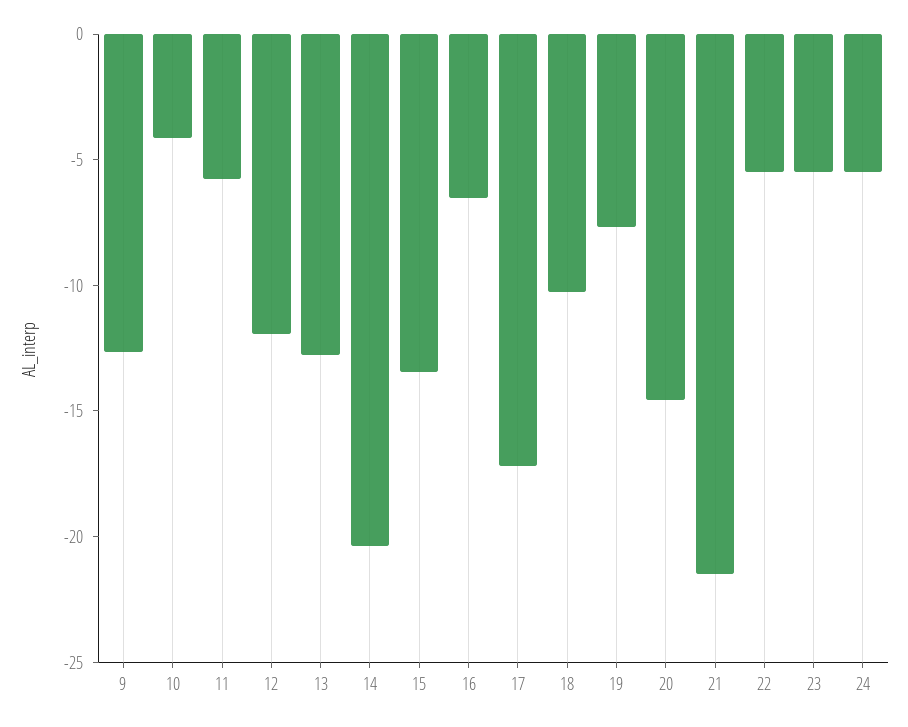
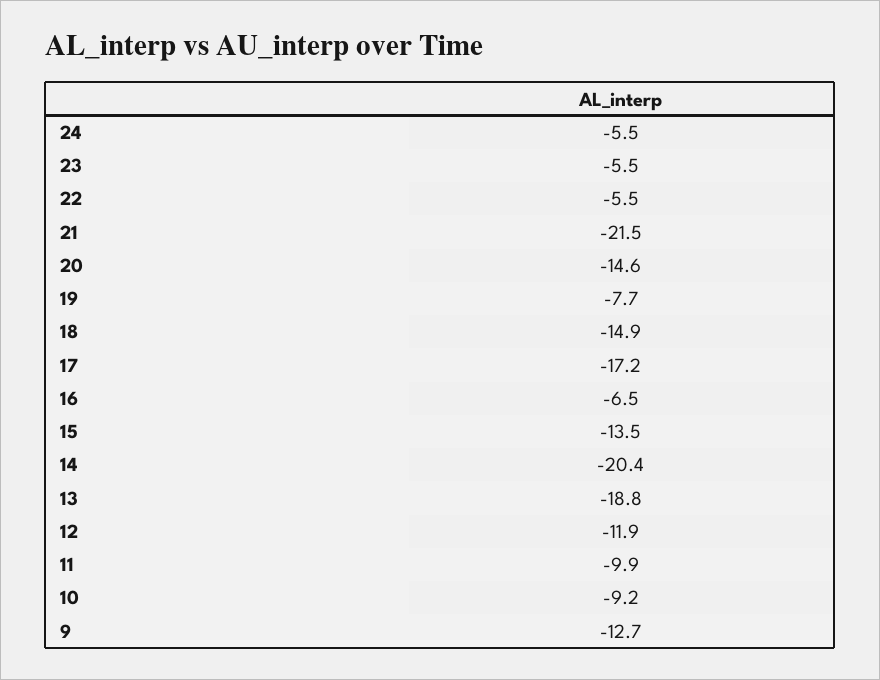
10: -4 -> -9.2
11: -6 -> -9.9
13: -13 -> -18.8
18: -10 -> -14.9

